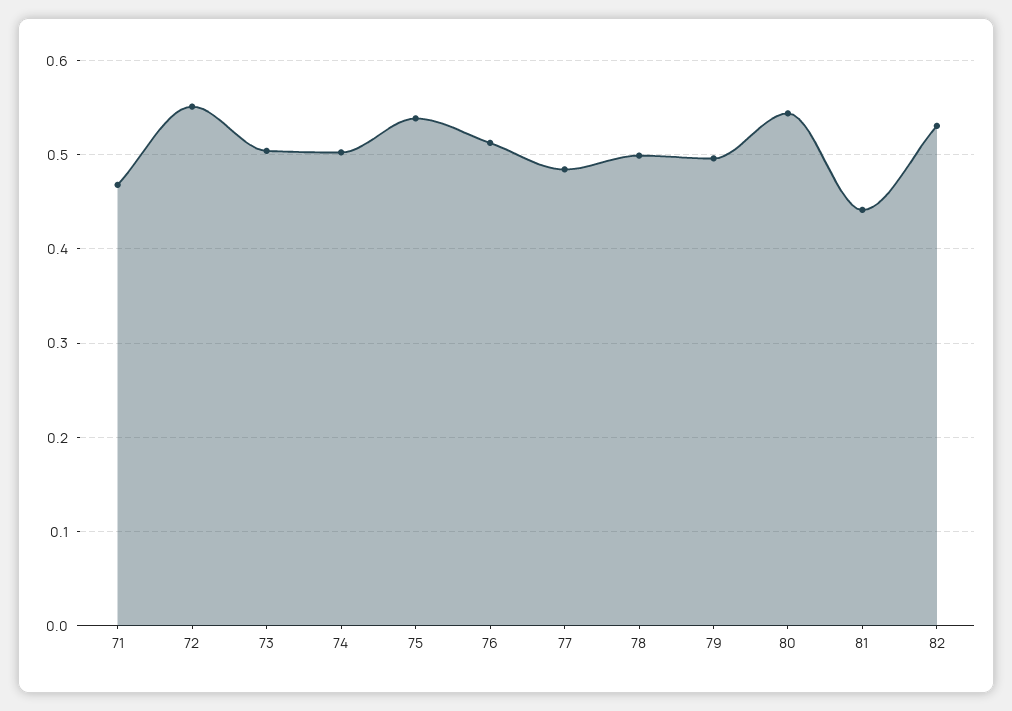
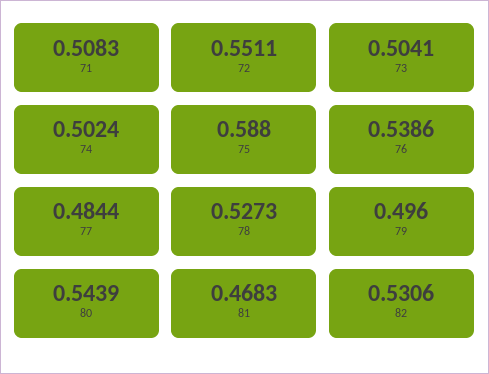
71: 0.47 -> 0.5083
75: 0.54 -> 0.588
76: 0.51 -> 0.5386
78: 0.5 -> 0.5273
81: 0.44 -> 0.4683

